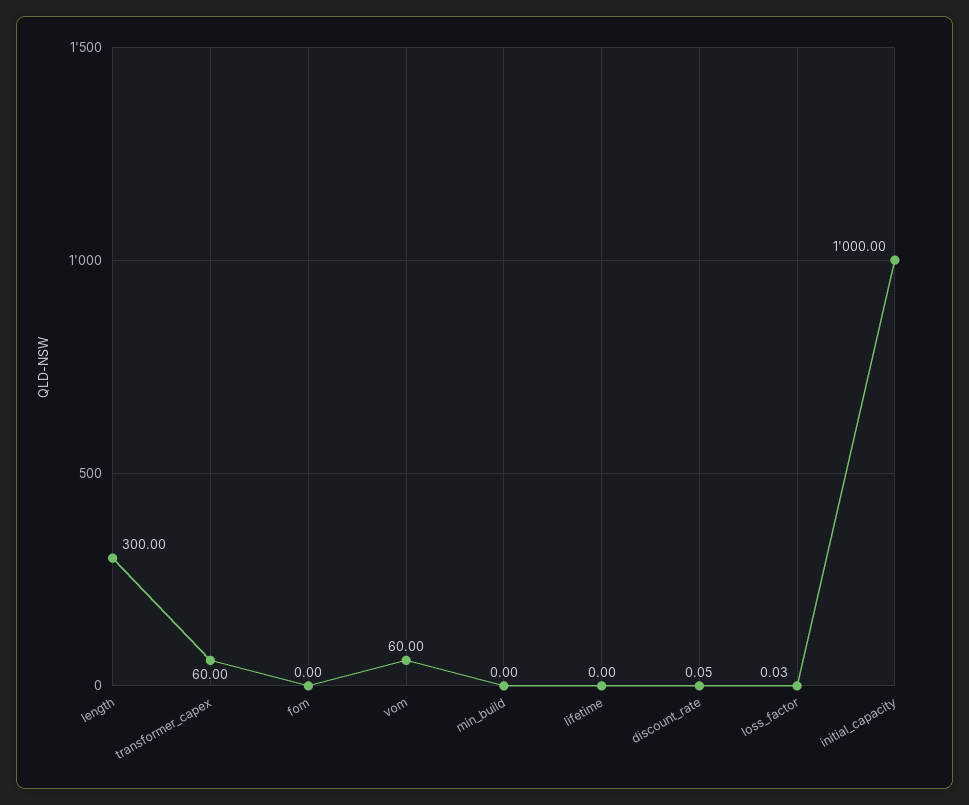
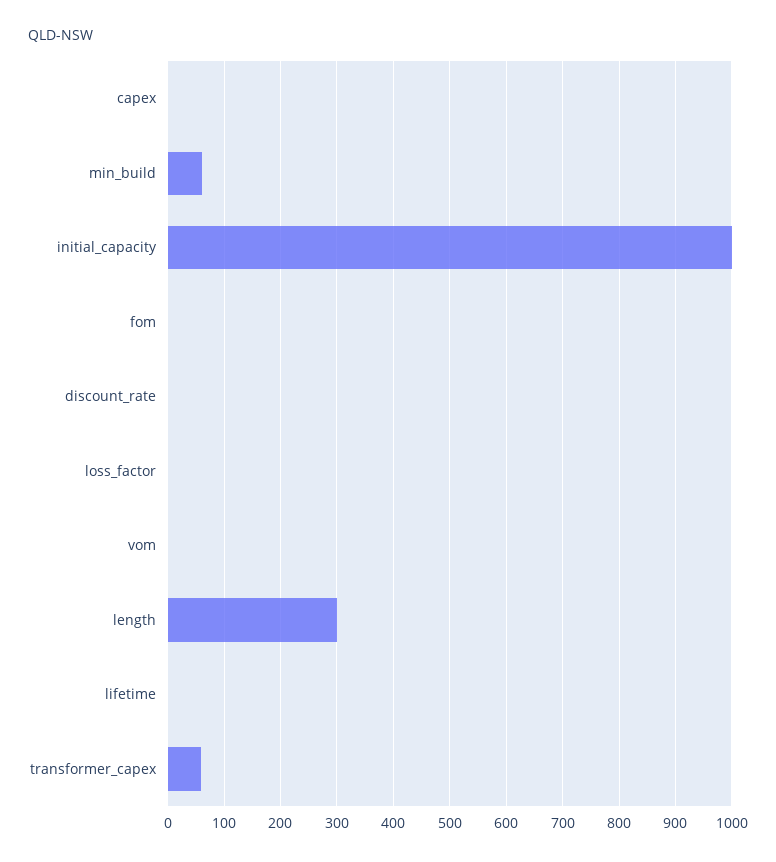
vom: 60 -> 0
min_build: 0 -> 60
capex: none -> 0

